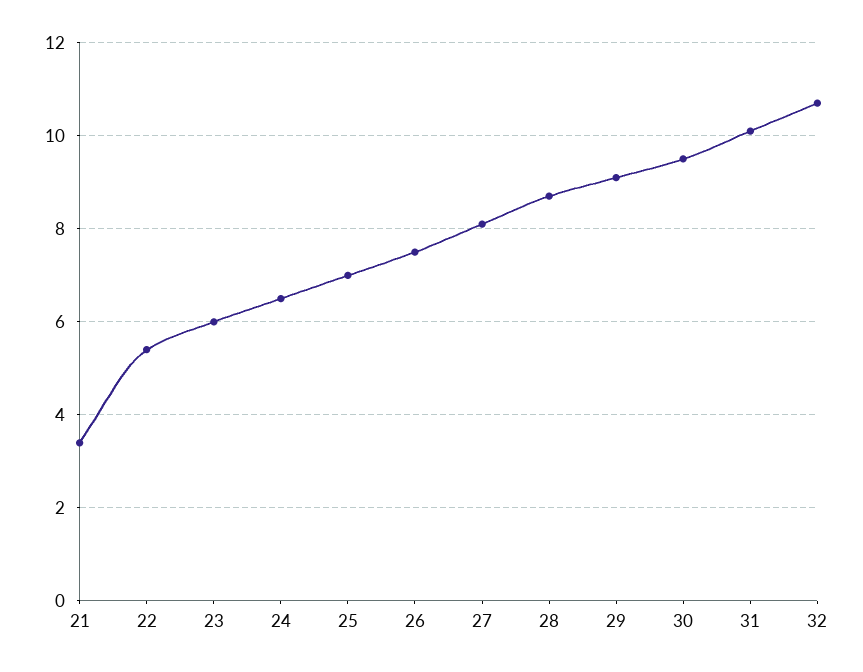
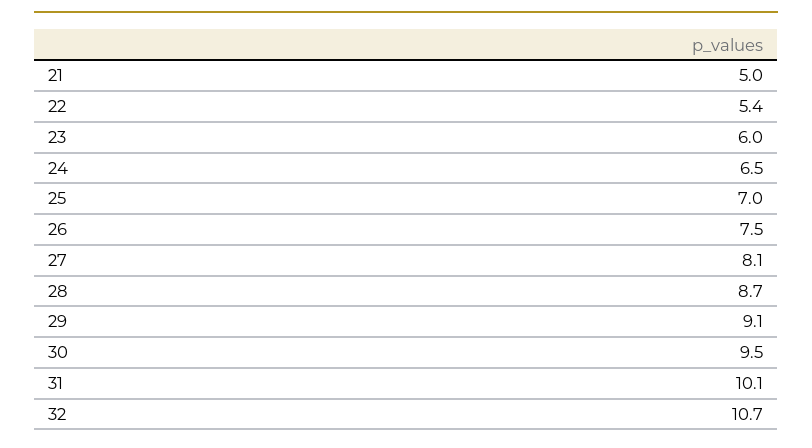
21: 3.5 -> 5

